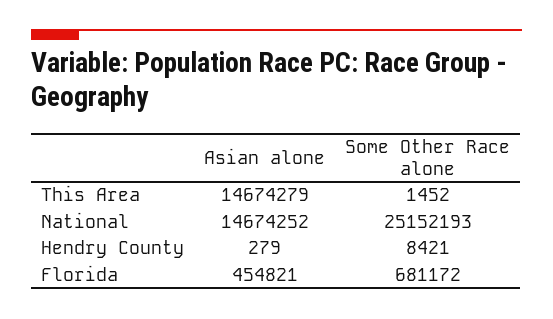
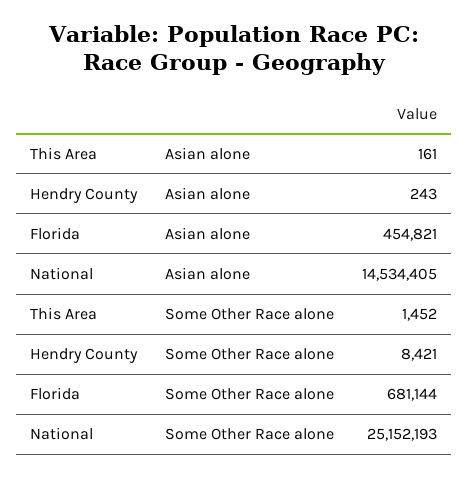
Asian alone, This Area: 14674279 -> 161
Asian alone, National: 14674252 -> 14534405
Asian alone, Hendry County: 279 -> 243
Some Other Race alone, Florida: 681172 -> 681144

